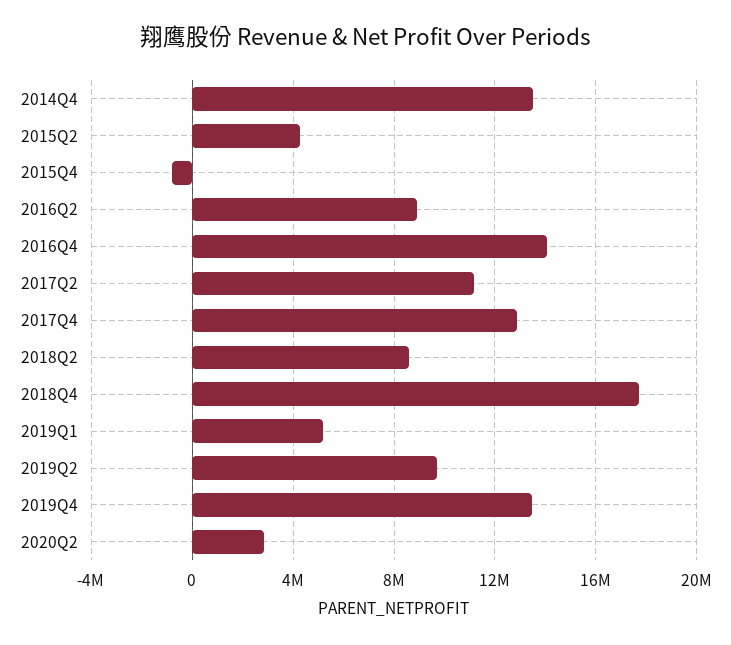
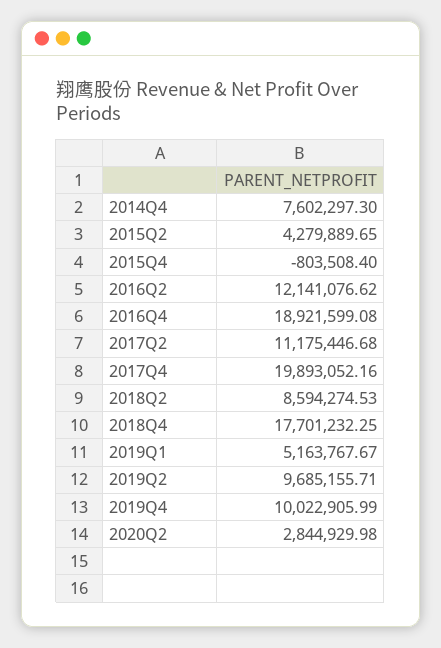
2014Q4: 13500000 -> 7602297.3
2016Q2: 9000000 -> 12141076.62
2016Q4: 14000000 -> 18921599.08
2017Q4: 13000000 -> 19893052.16
2019Q4: 13500000 -> 10022905.99

